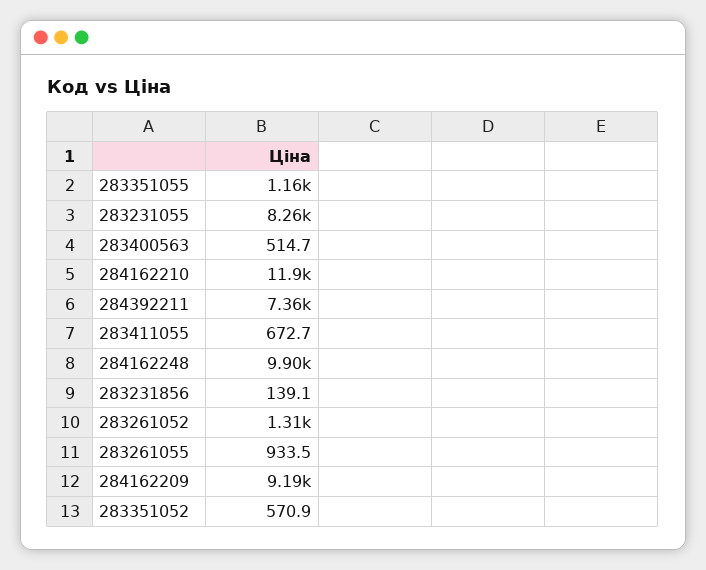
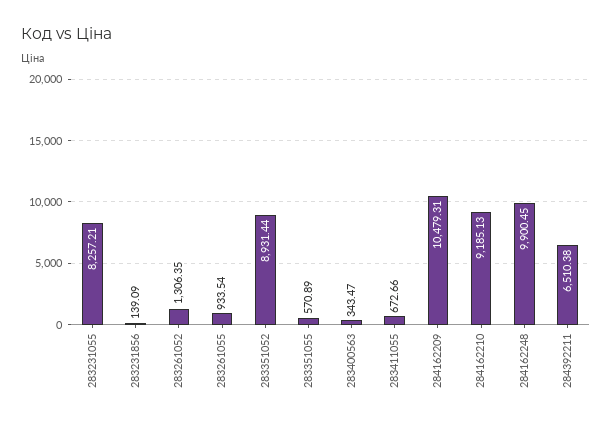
283351055: 1160 -> 570.89
283400563: 514.7 -> 343.47
284162210: 11900 -> 9185.13
284392211: 7360 -> 6510.38
284162209: 9190 -> 10479.31
283351052: 570.9 -> 8931.44

